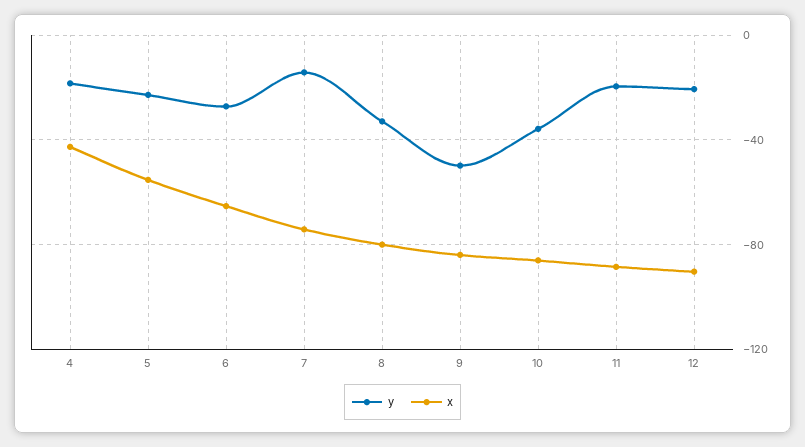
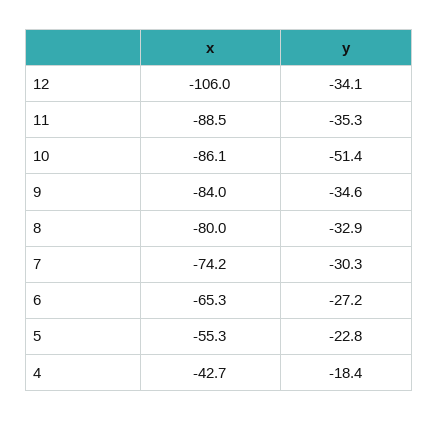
y, 7: -15 -> -30.3
y, 9: -50 -> -34.6
y, 10: -35 -> -51.4
y, 11: -20 -> -35.3
y, 12: -20 -> -34.1
x, 12: -90 -> -106

